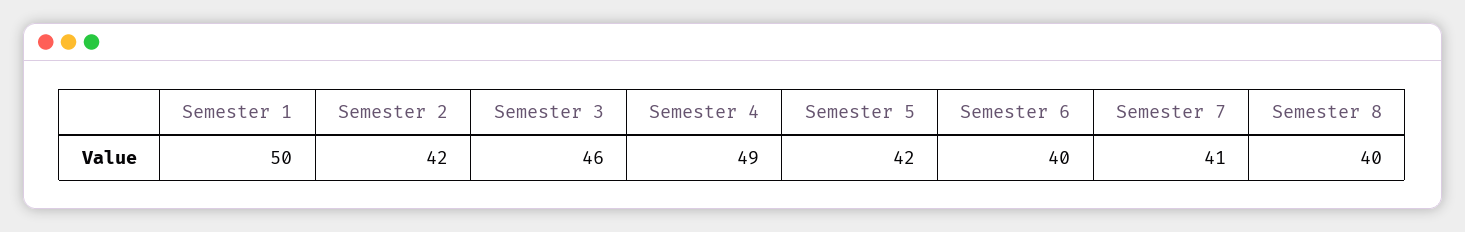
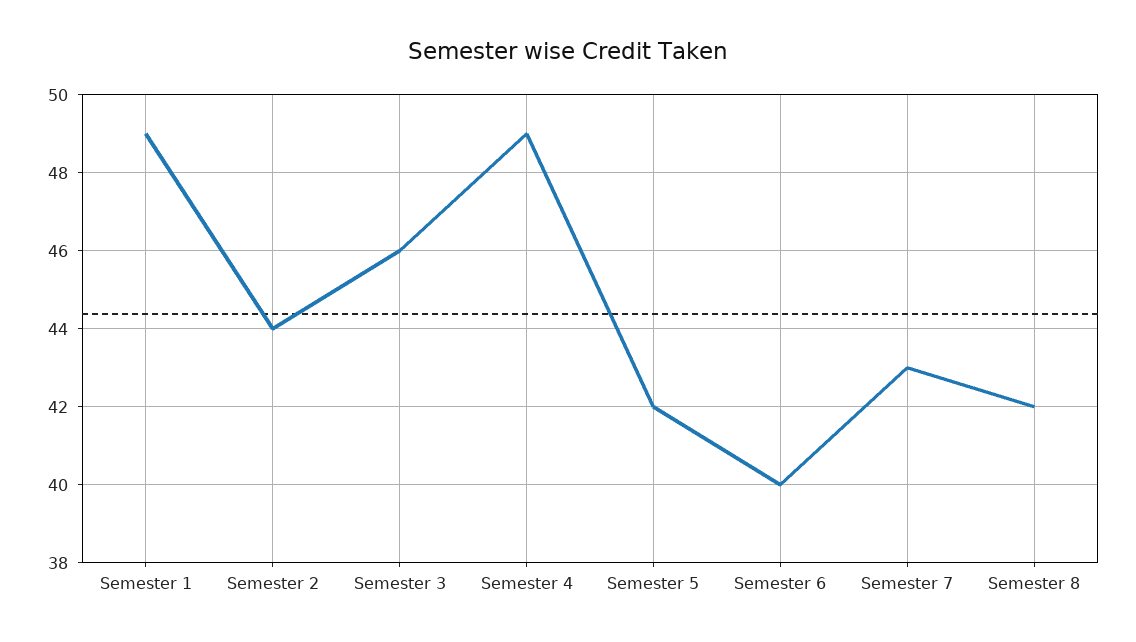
Semester 1: 50 -> 49
Semester 2: 42 -> 44
Semester 7: 41 -> 43
Semester 8: 40 -> 42

